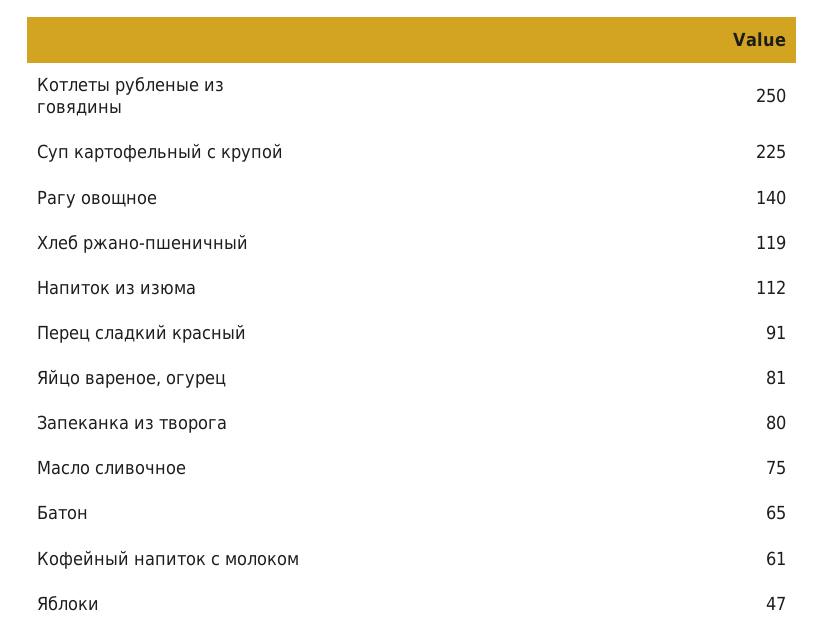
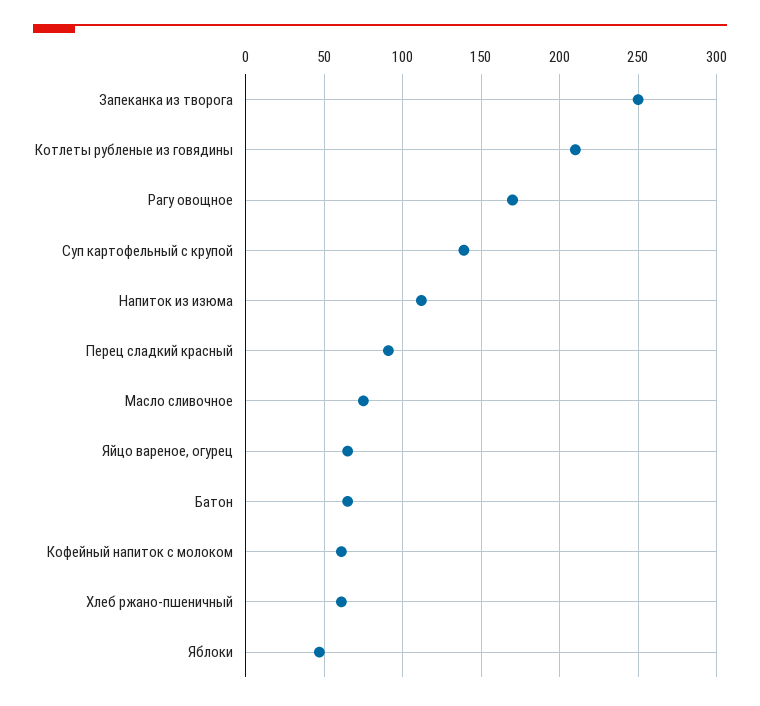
Котлеты рубленые из говядины: 250 -> 210
Суп картофельный с крупой: 225 -> 140
Рагу овощное: 140 -> 170
Хлеб ржано-пшеничный: 119 -> 60
Яйцо вареное, огурец: 81 -> 65
Запеканка из творога: 80 -> 250

